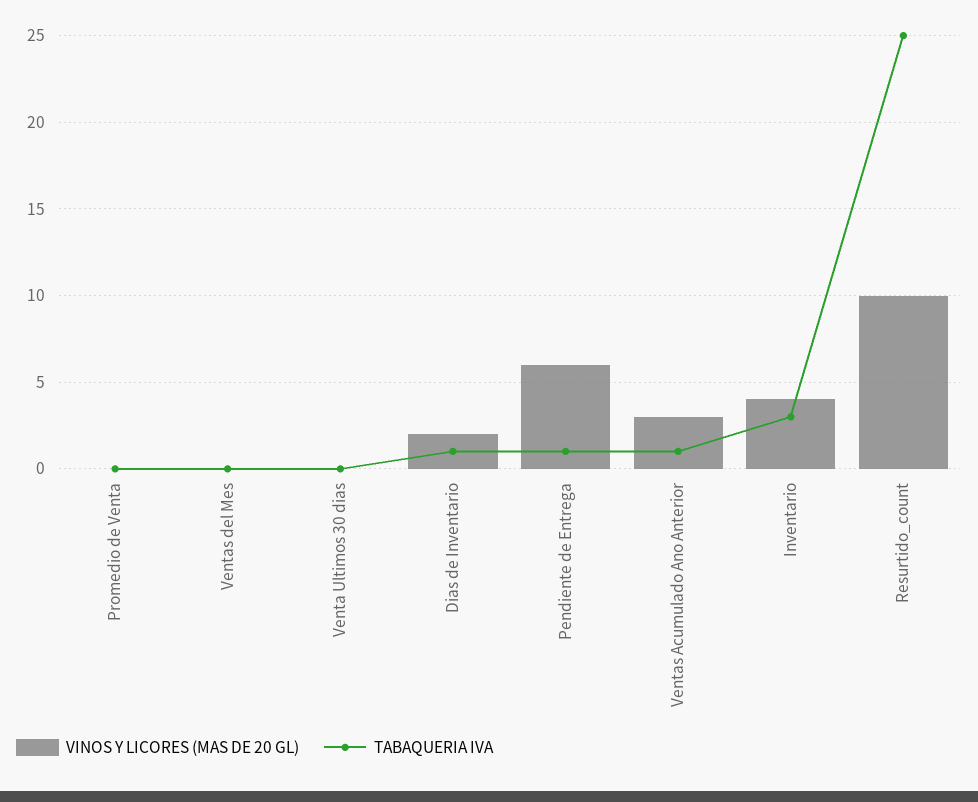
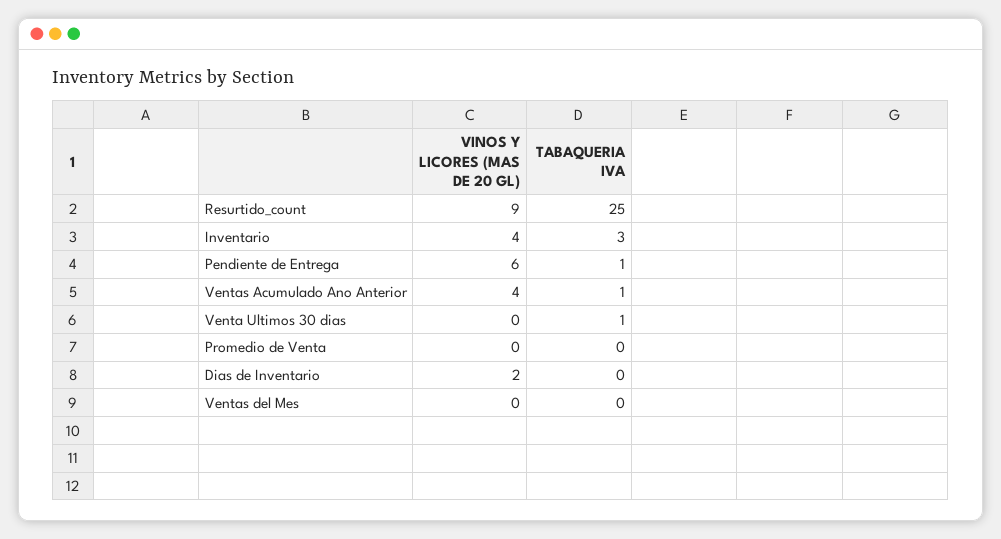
TABAQUERIA IVA, Venta Ultimos 30 dias: 0 -> 1
TABAQUERIA IVA, Dias de Inventario: 1 -> 0
VINOS Y LICORES (MAS DE 20 GL), Ventas Acumulado Ano Anterior: 3 -> 4
VINOS Y LICORES (MAS DE 20 GL), Resurtido_count: 10 -> 9

